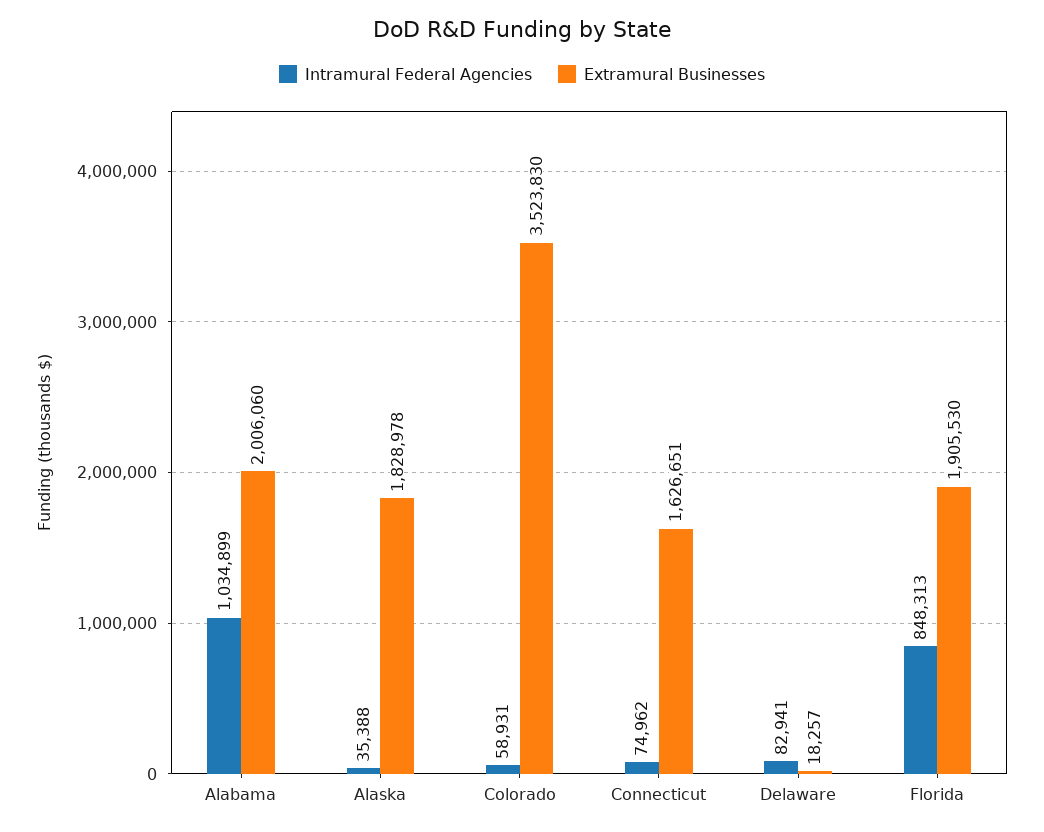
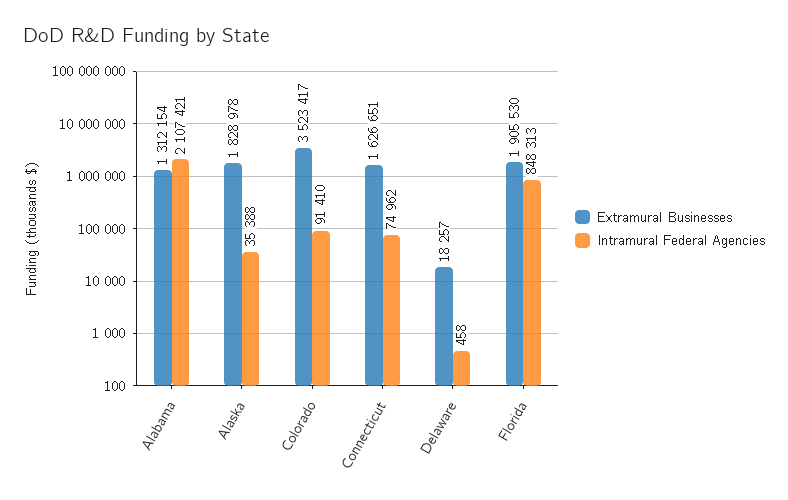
Intramural Federal Agencies, Alabama: 1034899 -> 2107421
Extramural Businesses, Alabama: 2006060 -> 1312154
Intramural Federal Agencies, Colorado: 58931 -> 91410
Extramural Businesses, Colorado: 3523830 -> 3523417
Intramural Federal Agencies, Delaware: 82941 -> 458

